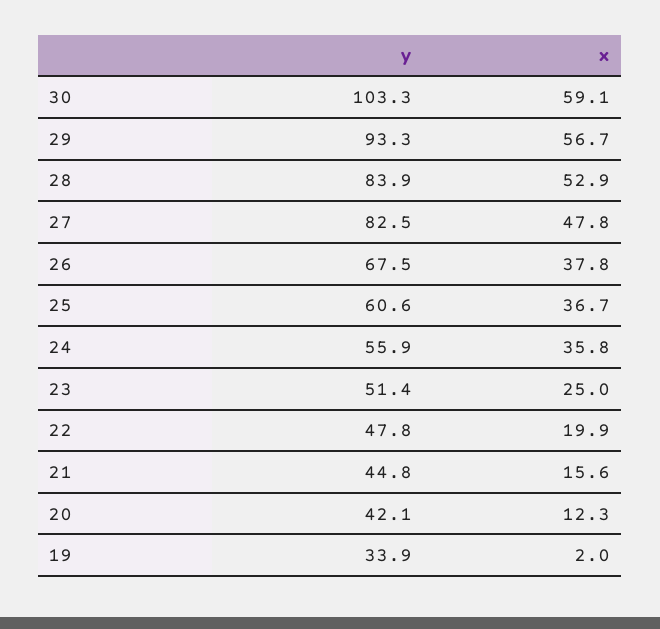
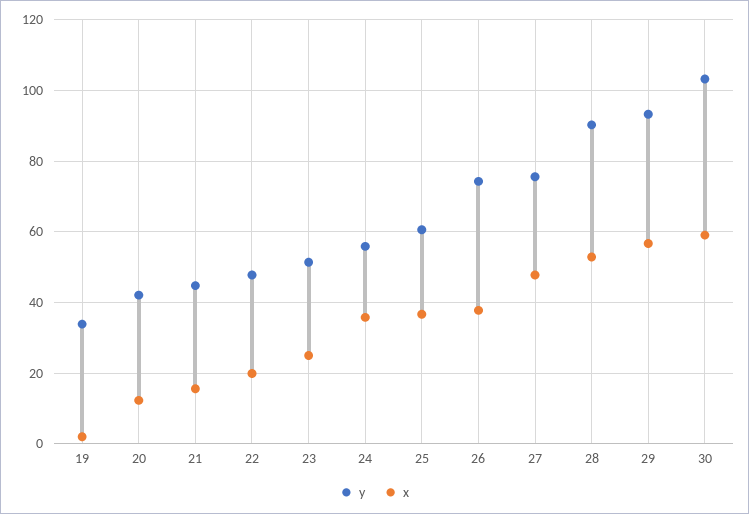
y, 28: 83.9 -> 90
y, 27: 82.5 -> 76
y, 26: 67.5 -> 74

